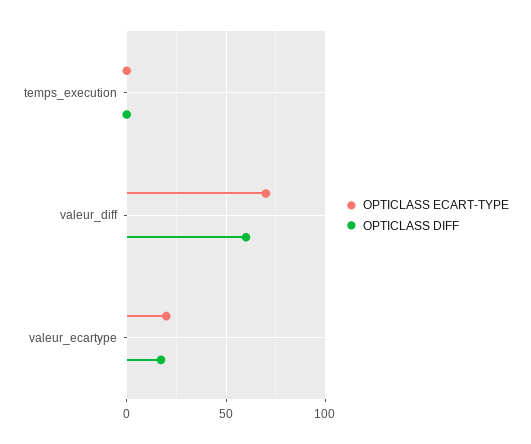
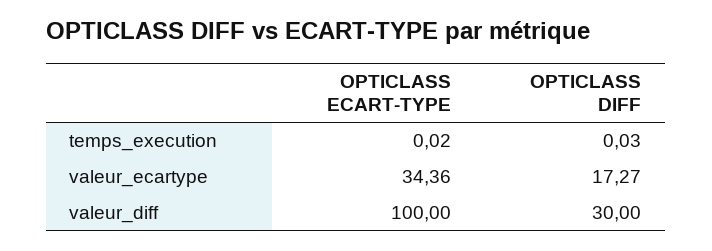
OPTICLASS ECART-TYPE, valeur_diff: 70 -> 100
OPTICLASS DIFF, valeur_diff: 60 -> 30
OPTICLASS ECART-TYPE, valeur_ecartype: 20 -> 34.36

